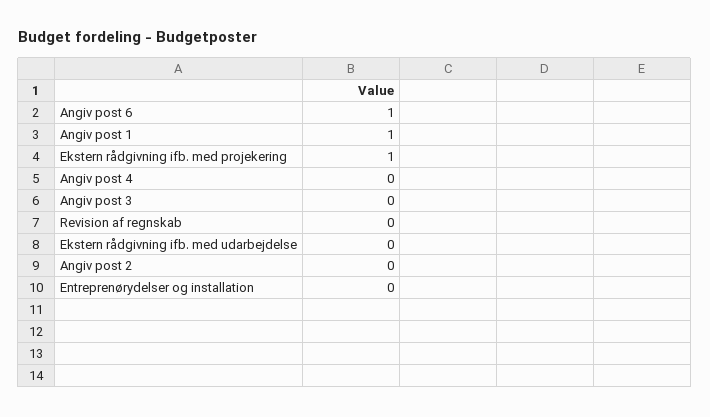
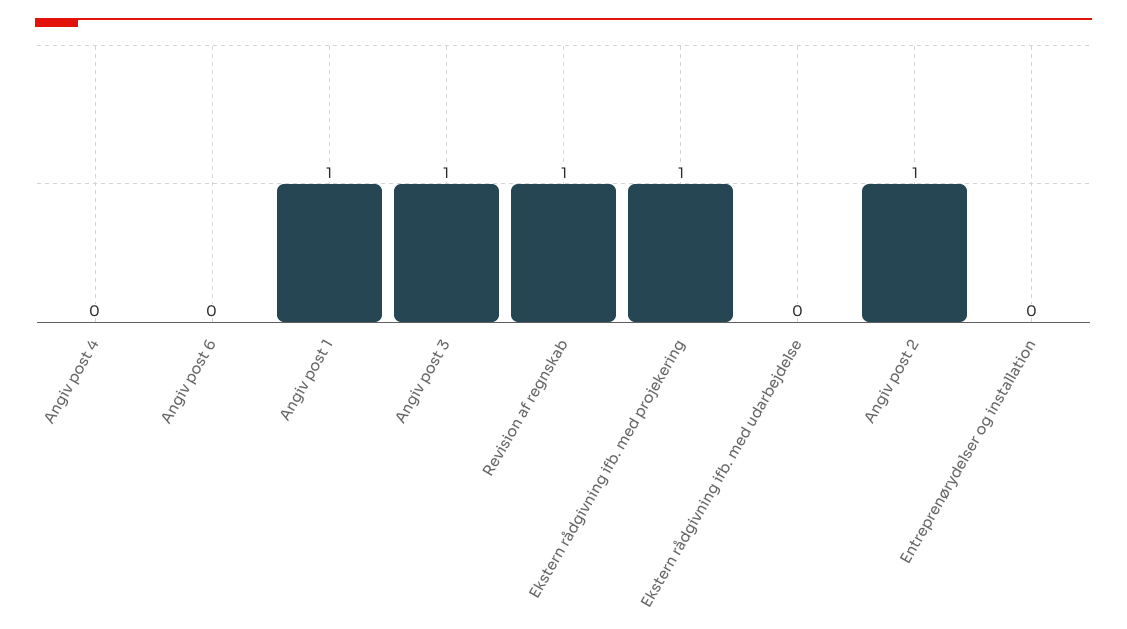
Angiv post 6: 1 -> 0
Angiv post 3: 0 -> 1
Revision af regnskab: 0 -> 1
Angiv post 2: 0 -> 1

